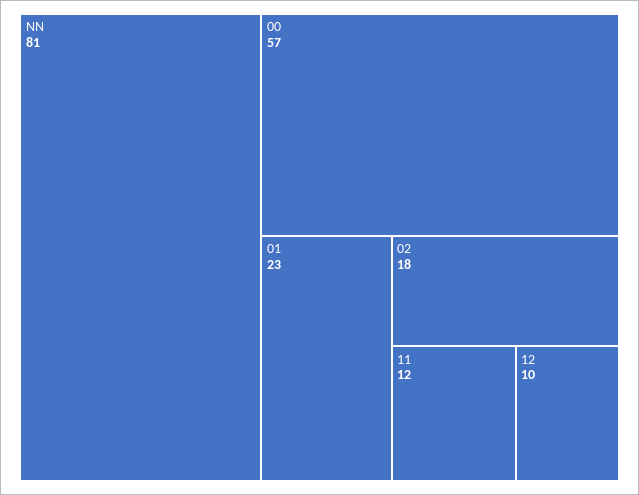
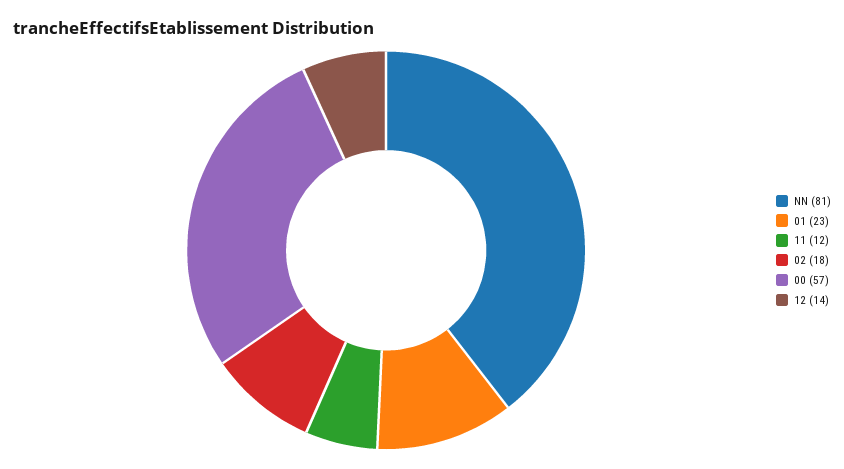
12: 10 -> 14

